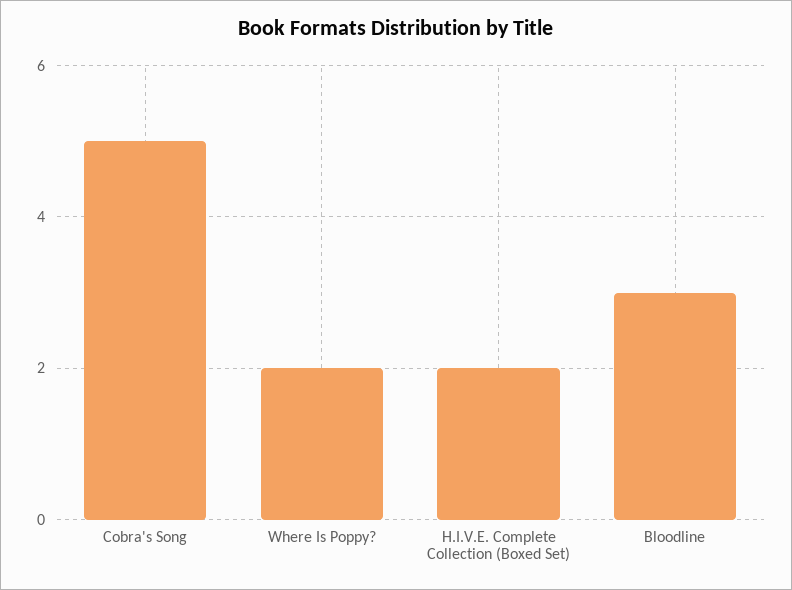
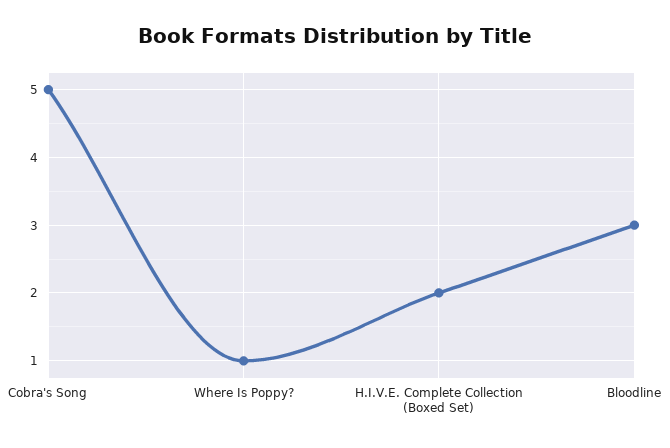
Where Is Poppy?: 2 -> 1

